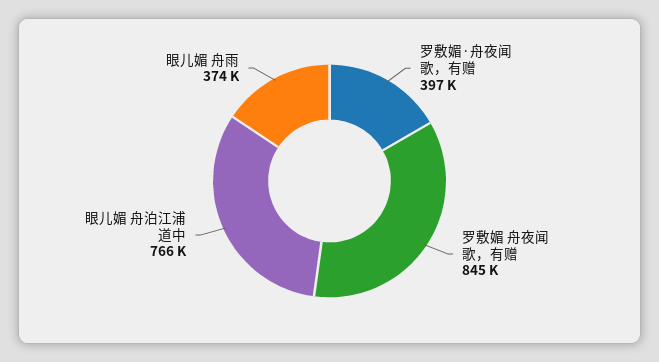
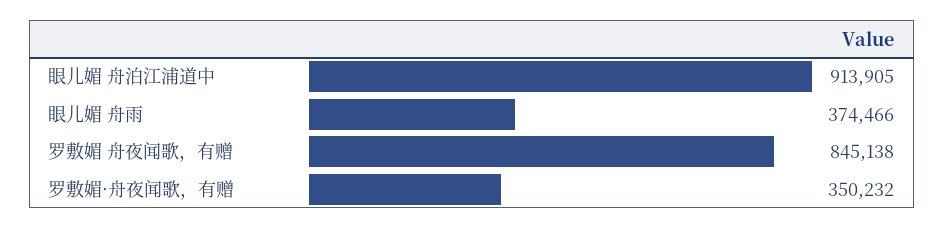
罗敷媚·舟夜闻歌，有赠: 397000 -> 350232
眼儿媚 舟泊江浦道中: 766000 -> 913905

